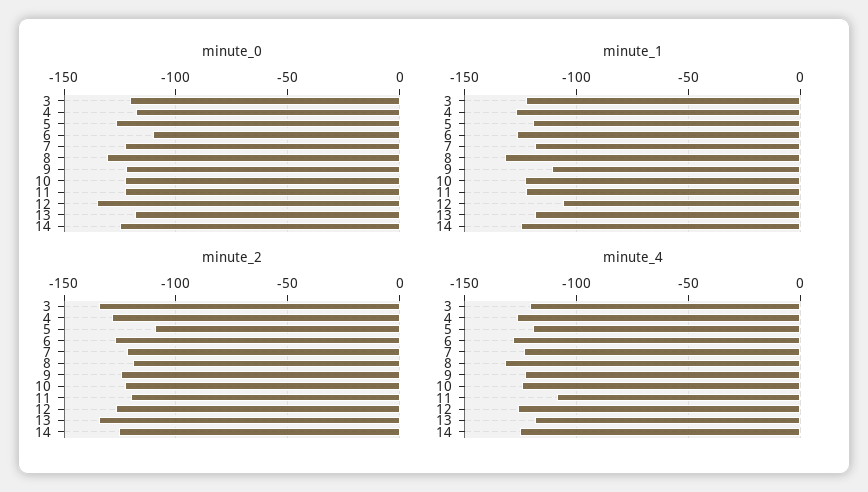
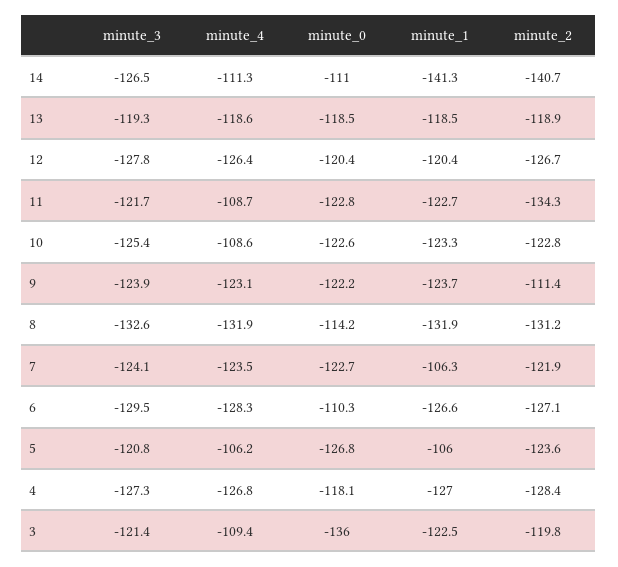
minute_0, 3: -120 -> -136
minute_0, 8: -130 -> -114.2
minute_0, 12: -135 -> -120.4
minute_0, 14: -125 -> -111
minute_1, 5: -120 -> -106
minute_1, 7: -120 -> -106.3
minute_1, 9: -110 -> -123.7
minute_1, 12: -105 -> -120.4
minute_1, 14: -125 -> -141.3
minute_2, 3: -135 -> -119.8
minute_2, 5: -110 -> -123.6
minute_2, 8: -120 -> -131.2
minute_2, 9: -125 -> -111.4
minute_2, 11: -120 -> -134.3
minute_2, 13: -135 -> -118.9
minute_2, 14: -125 -> -140.7
minute_4, 3: -120 -> -109.4
minute_4, 5: -120 -> -106.2
minute_4, 10: -125 -> -108.6
minute_4, 14: -125 -> -111.3
minute_3, 14: none -> -126.5
minute_3, 13: none -> -119.3
minute_3, 12: none -> -127.8
minute_3, 11: none -> -121.7
minute_3, 10: none -> -125.4
minute_3, 9: none -> -123.9
minute_3, 8: none -> -132.6
minute_3, 7: none -> -124.1
minute_3, 6: none -> -129.5
minute_3, 5: none -> -120.8
minute_3, 4: none -> -127.3
minute_3, 3: none -> -121.4

